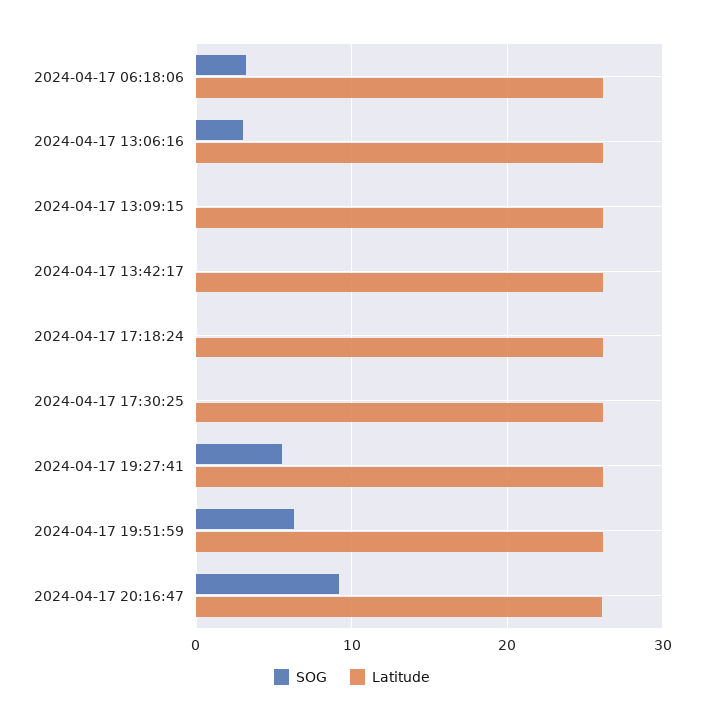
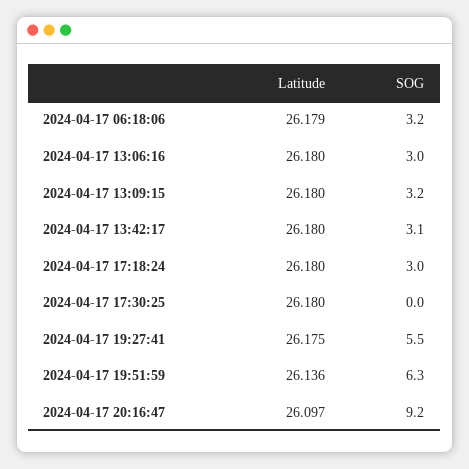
SOG, 2024-04-17 13:09:15: 0 -> 3.2
SOG, 2024-04-17 13:42:17: 0 -> 3.1
SOG, 2024-04-17 17:18:24: 0 -> 3

